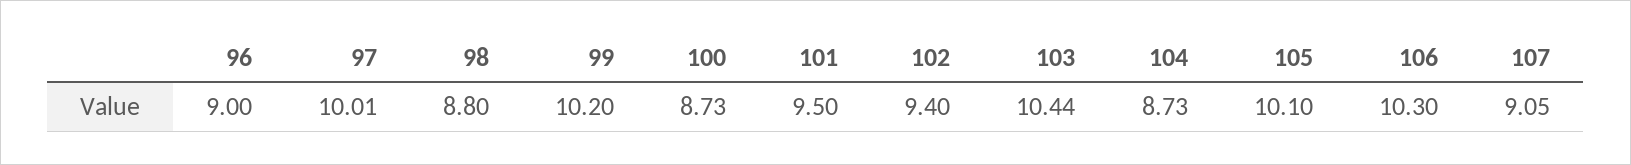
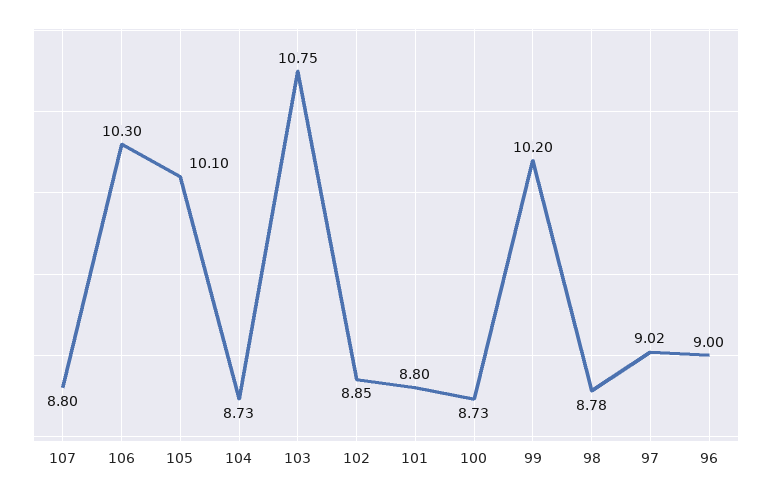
97: 10.01 -> 9.02
98: 8.8 -> 8.78
101: 9.5 -> 8.8
102: 9.4 -> 8.85
103: 10.44 -> 10.75
107: 9.05 -> 8.8

